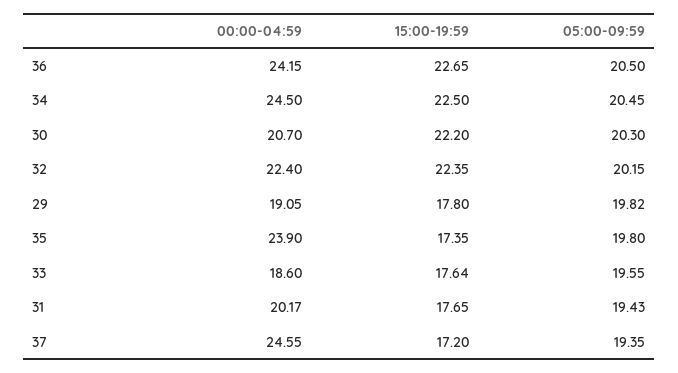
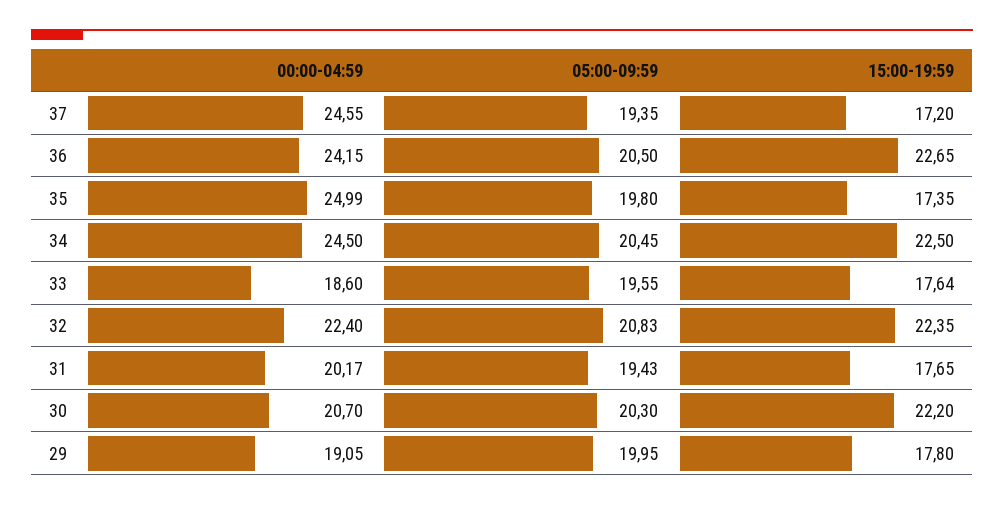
05:00-09:59, 32: 20.15 -> 20.83
05:00-09:59, 29: 19.82 -> 19.95
00:00-04:59, 35: 23.9 -> 24.99

